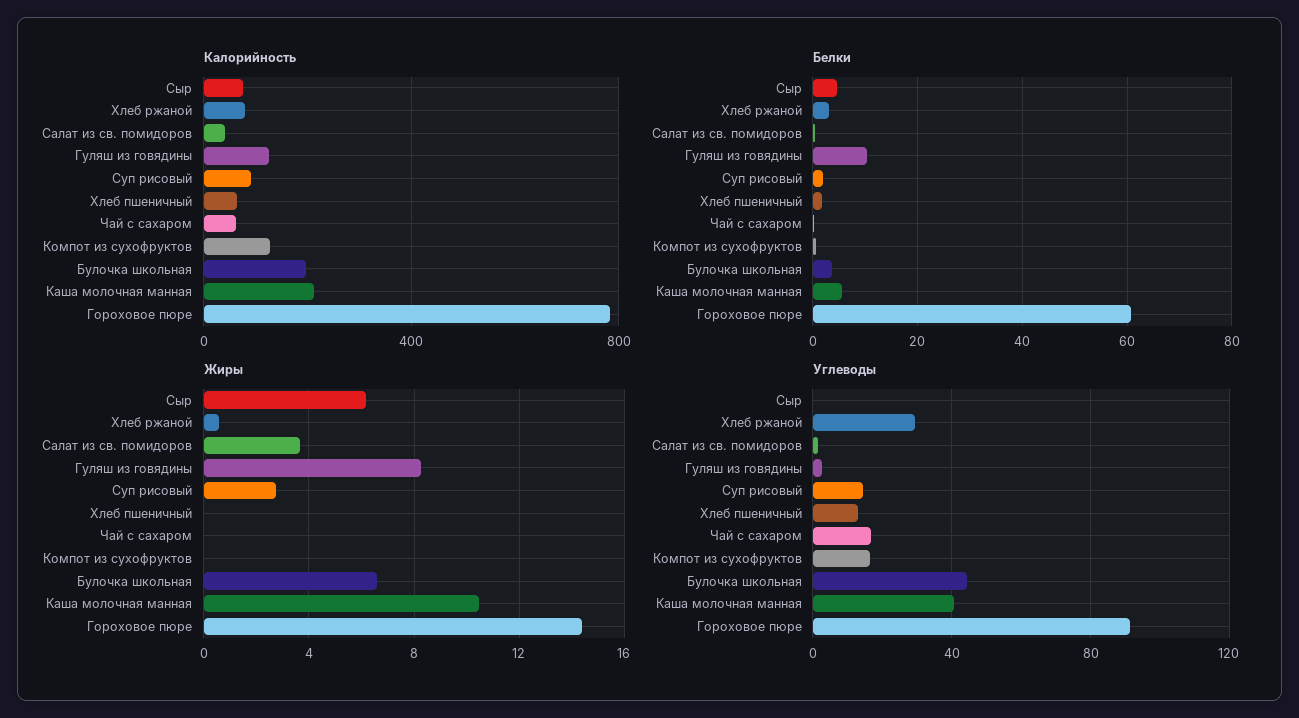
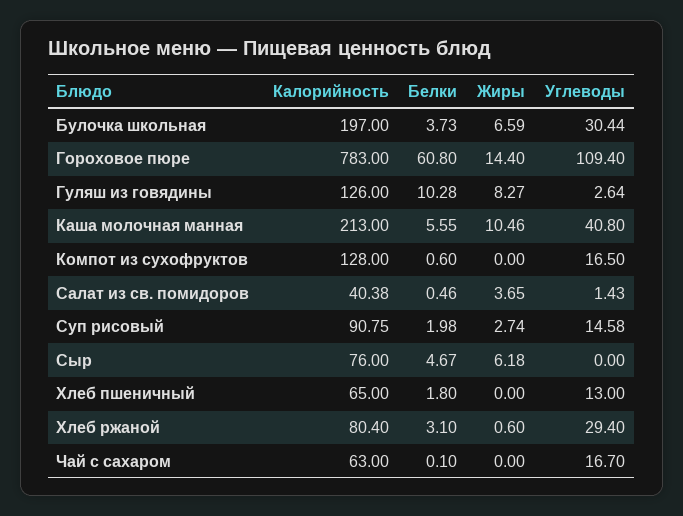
Углеводы, Булочка школьная: 45 -> 30.44
Углеводы, Гороховое пюре: 90 -> 109.4

